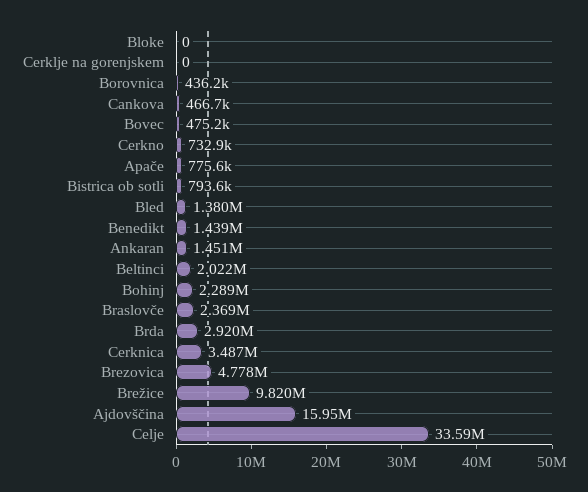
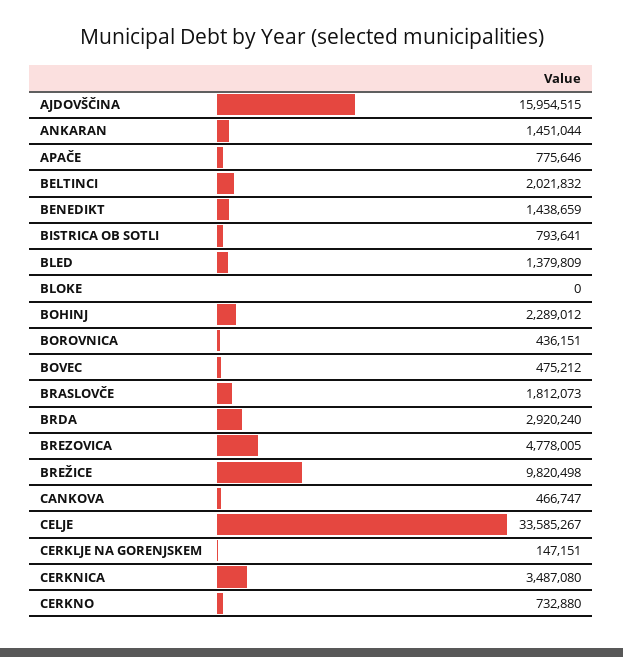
Cerklje na gorenjskem: 0 -> 147151
Braslovče: 2369000 -> 1812073

